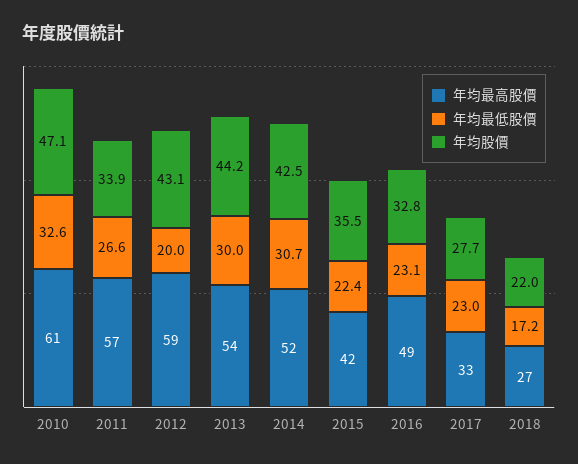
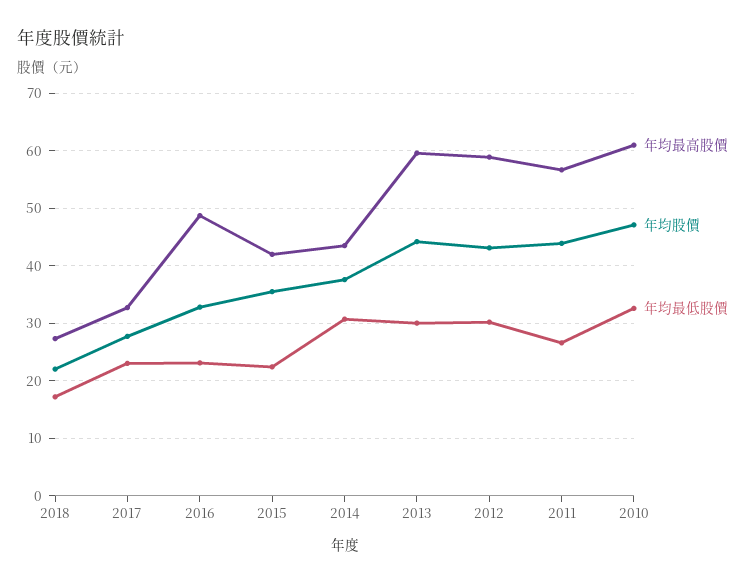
年均股價, 2011: 33.9 -> 44
年均最低股價, 2012: 20 -> 30
年均最高股價, 2013: 54 -> 60
年均最高股價, 2014: 52 -> 44
年均股價, 2014: 42.5 -> 38

